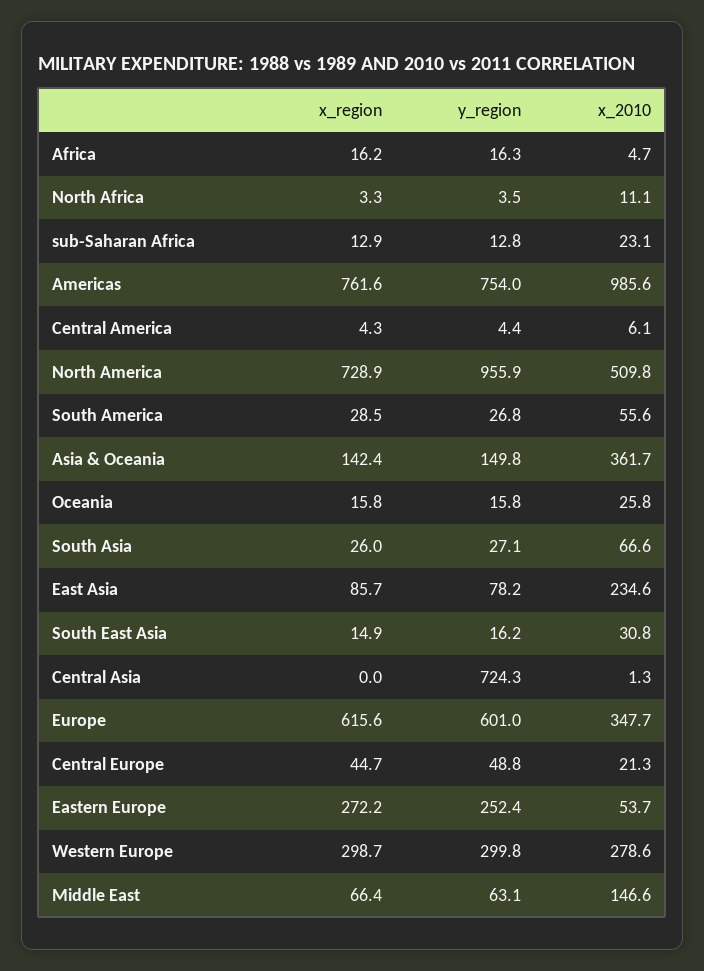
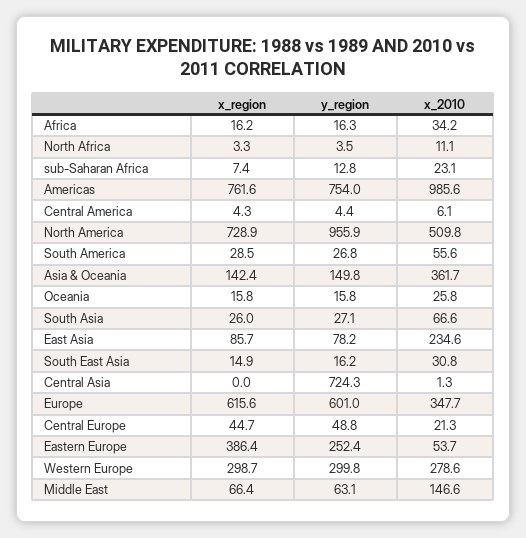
x_2010, Africa: 4.7 -> 34.2
x_region, sub-Saharan Africa: 12.9 -> 7.4
x_region, Eastern Europe: 272.2 -> 386.4

